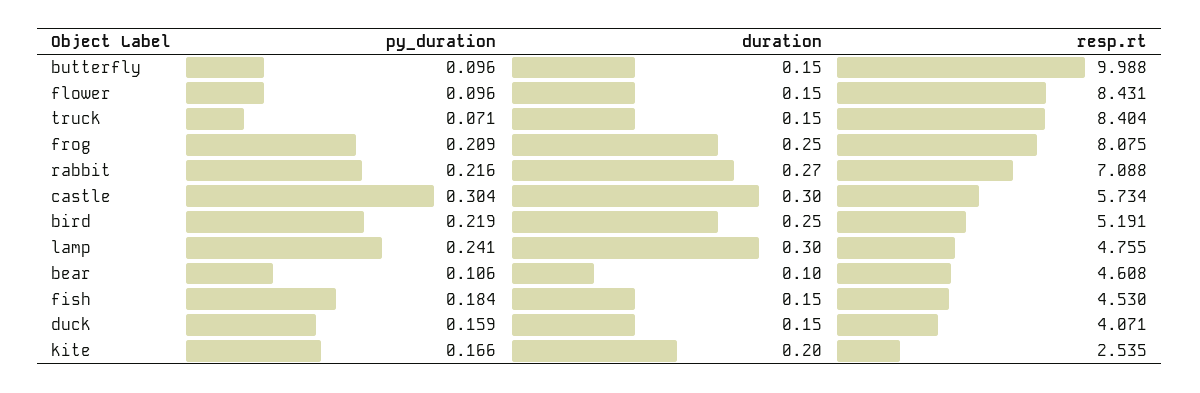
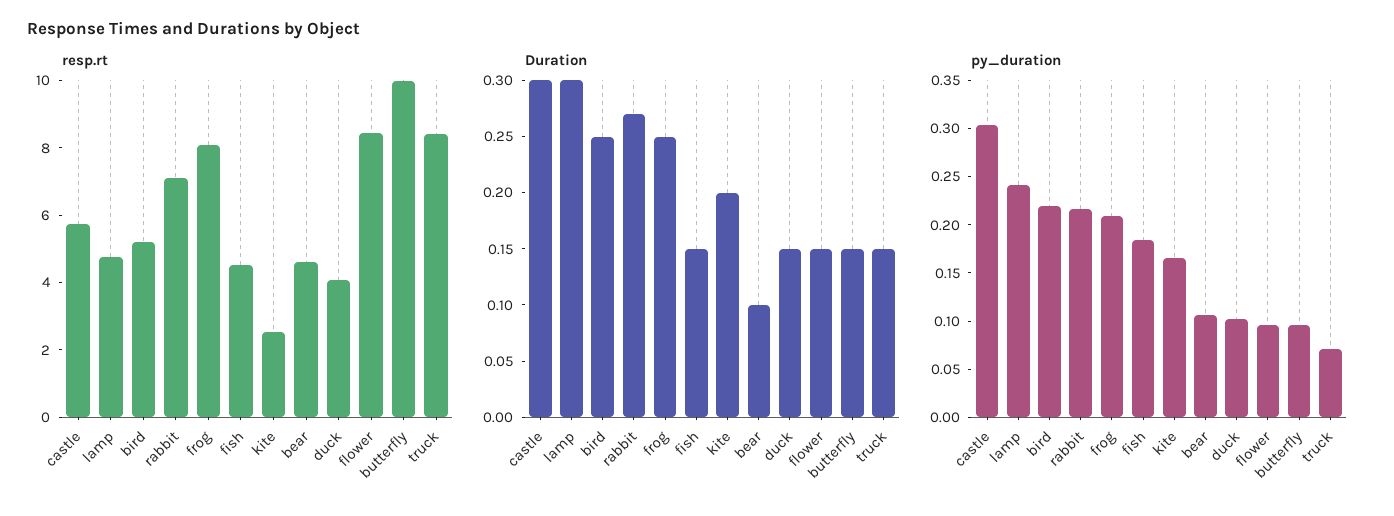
py_duration, duck: 0.159 -> 0.1

